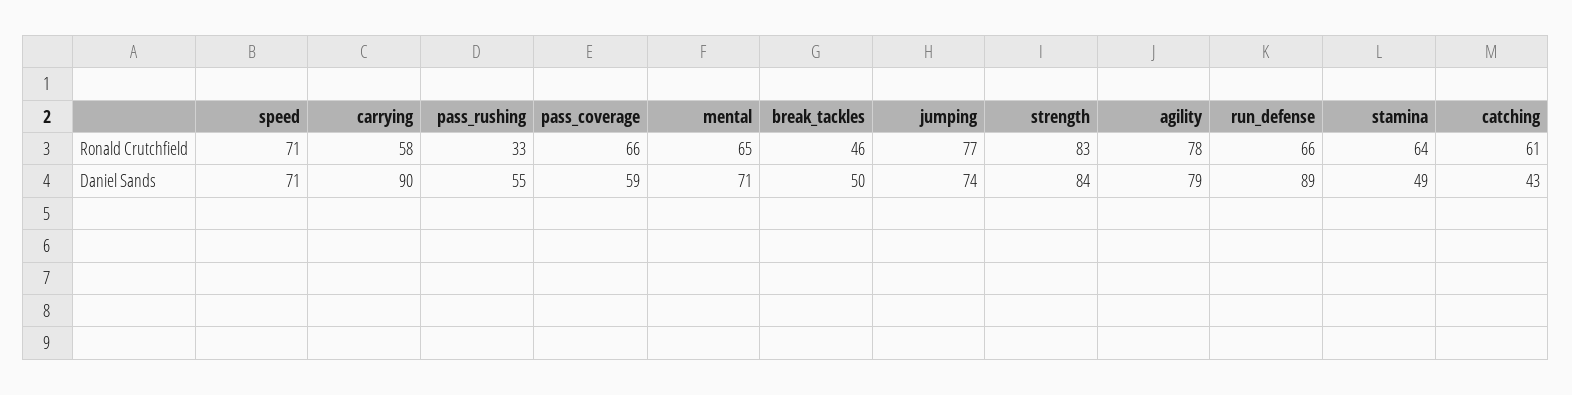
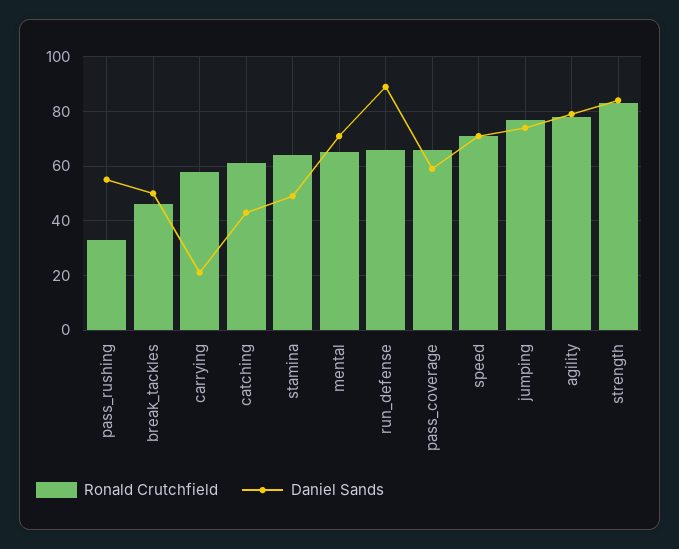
Daniel Sands, carrying: 90 -> 20

